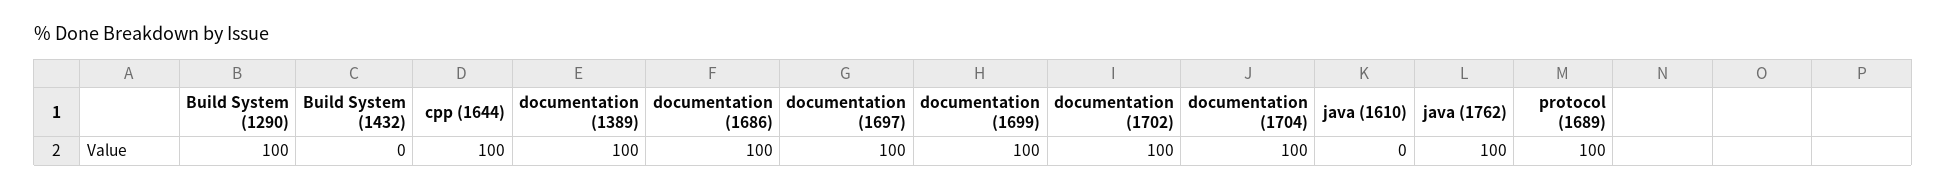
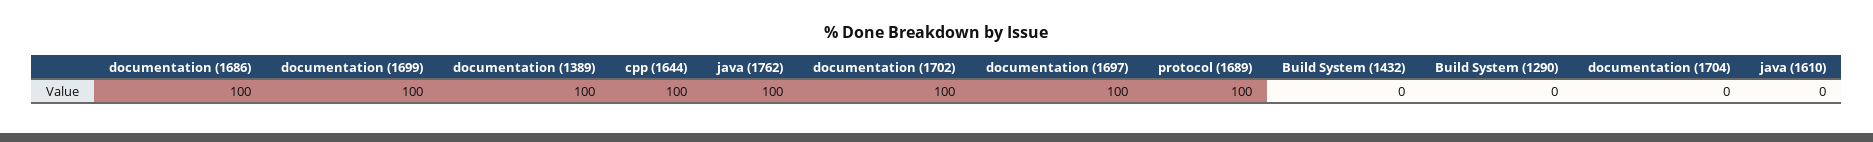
Build System (1290): 100 -> 0
documentation (1704): 100 -> 0

